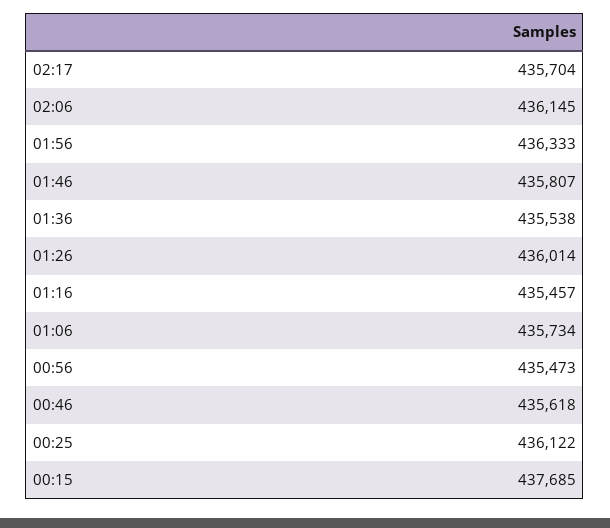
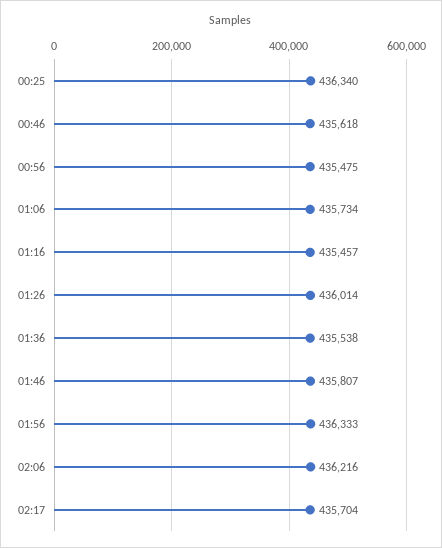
02:06: 436145 -> 436216
00:56: 435473 -> 435475
00:25: 436122 -> 436340
00:15: 437685 -> none

